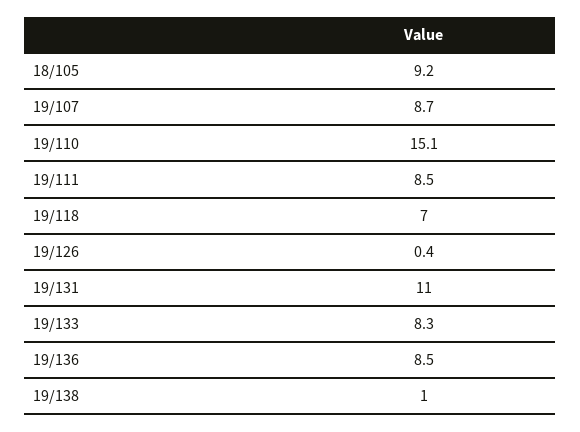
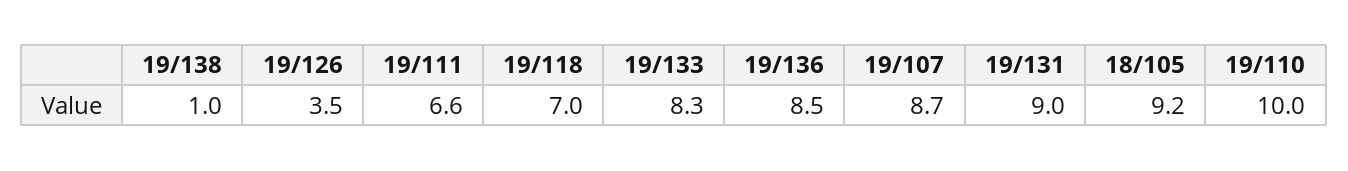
19/110: 15.1 -> 10
19/111: 8.5 -> 6.6
19/126: 0.4 -> 3.5
19/131: 11 -> 9

